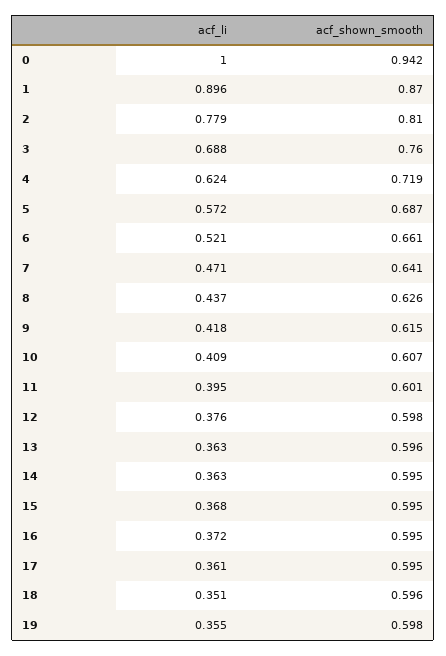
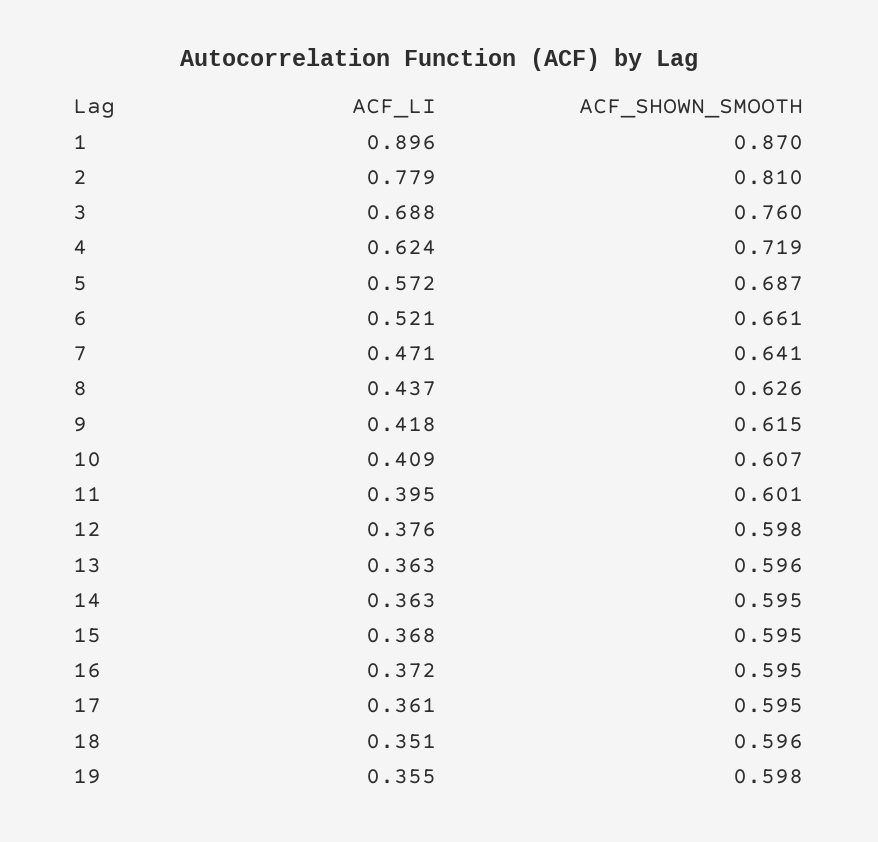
acf_li, 0: 1 -> none
acf_shown_smooth, 0: 0.942 -> none

